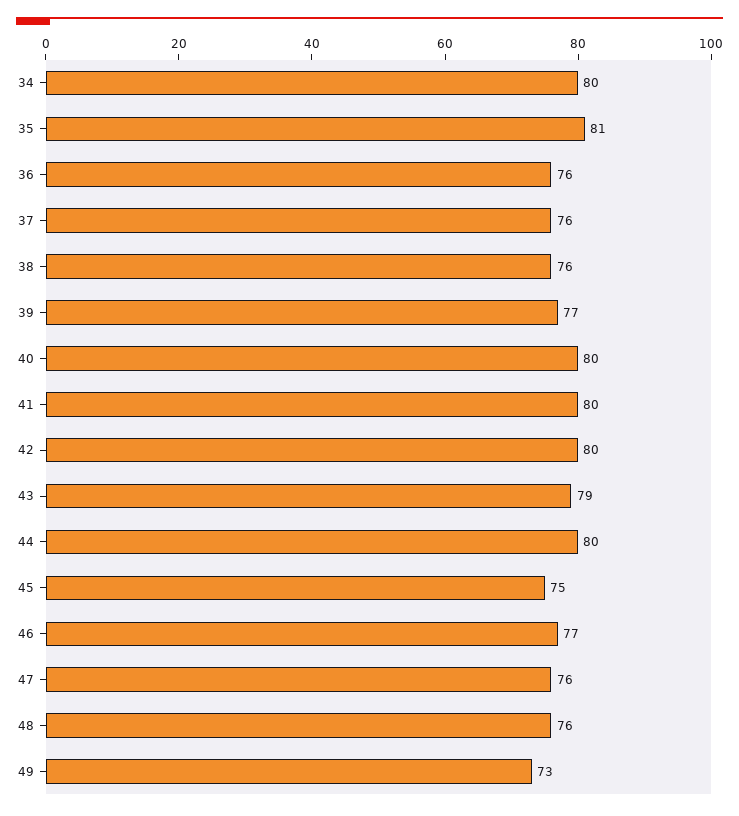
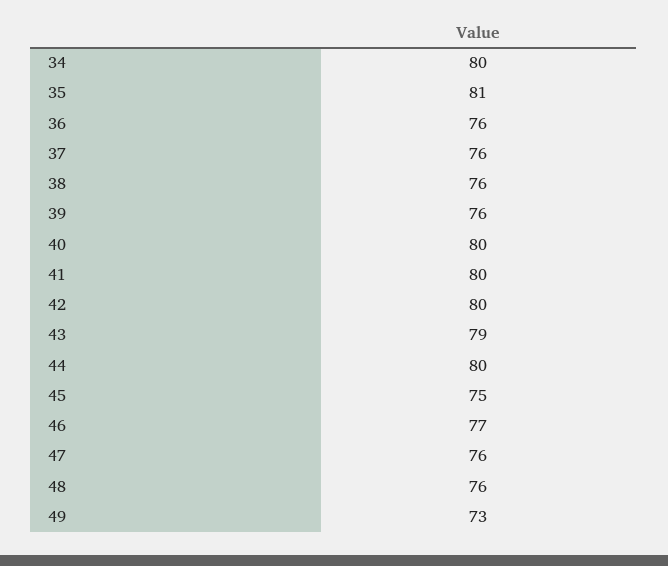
39: 77 -> 76

